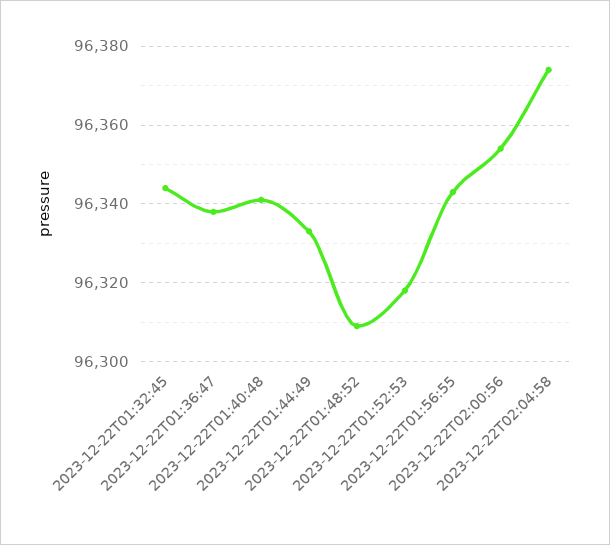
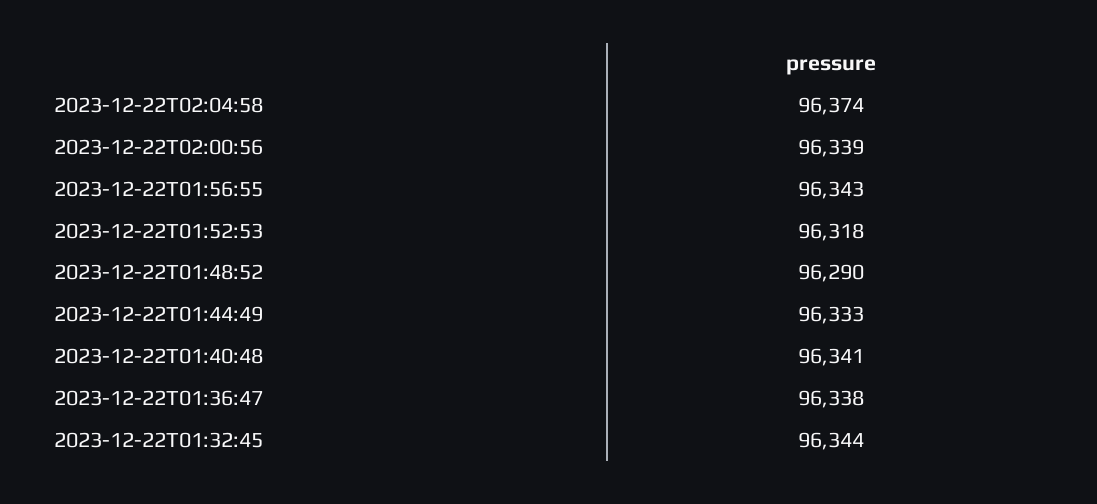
2023-12-22T01:48:52: 96310 -> 96290
2023-12-22T02:00:56: 96355 -> 96339

